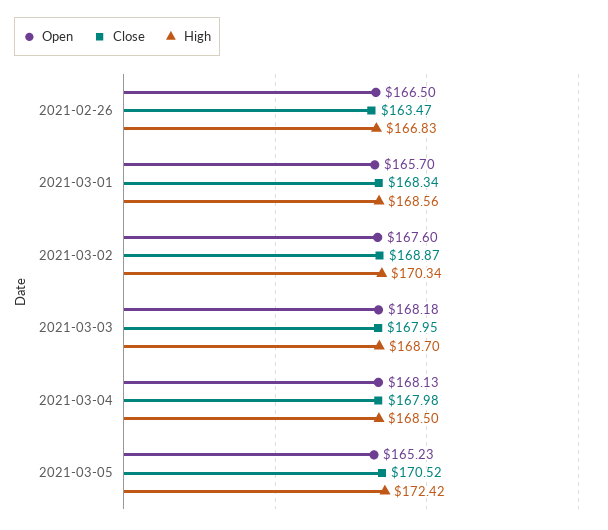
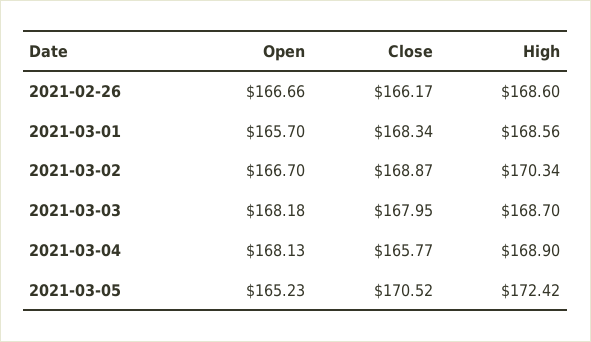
Open, 2021-02-26: 166.5 -> 166.66
Close, 2021-02-26: 163.47 -> 166.17
High, 2021-02-26: 166.83 -> 168.6
Open, 2021-03-02: 167.6 -> 166.7
Close, 2021-03-04: 167.98 -> 165.77
High, 2021-03-04: 168.5 -> 168.9

